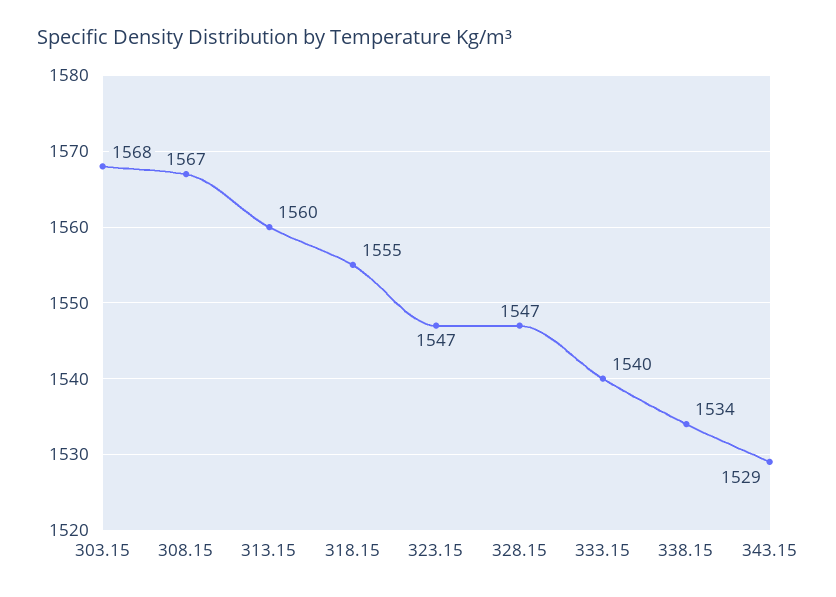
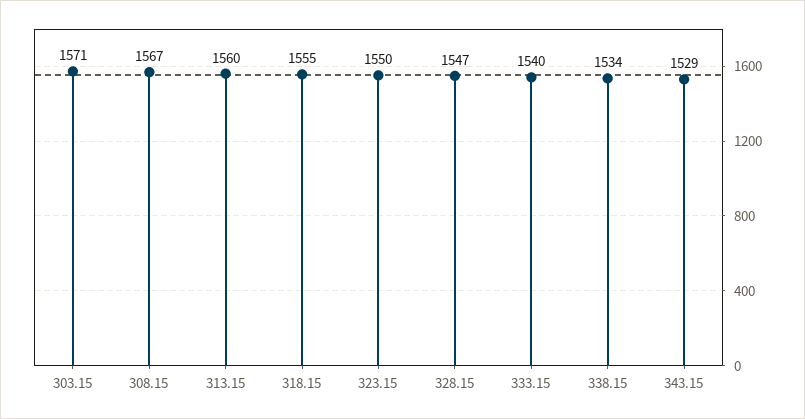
303.15: 1568 -> 1571
323.15: 1547 -> 1550

